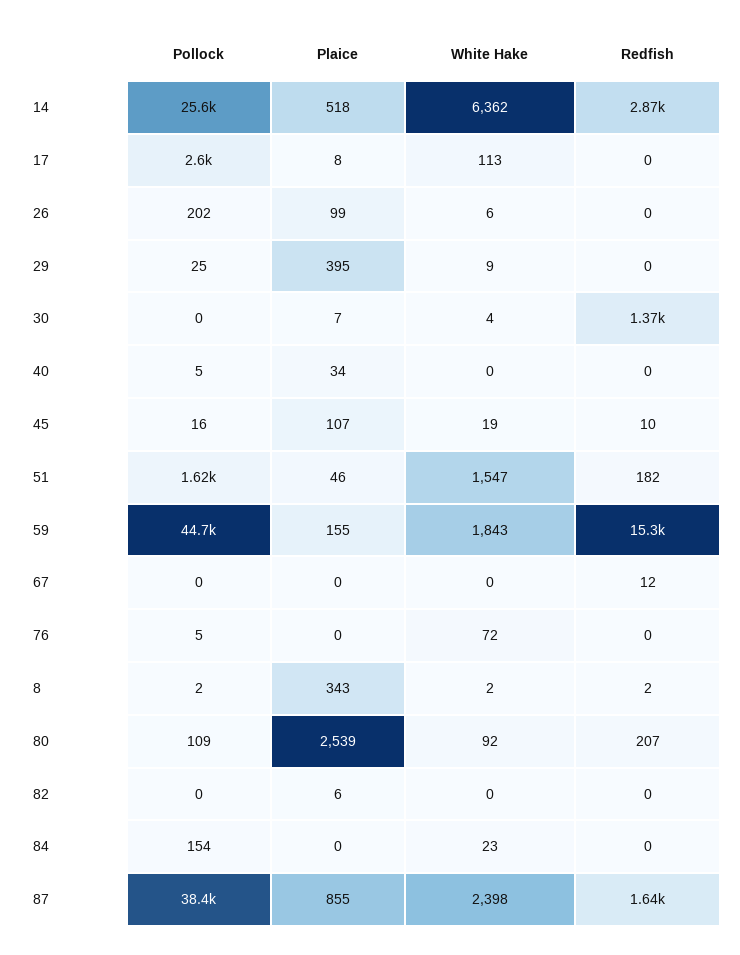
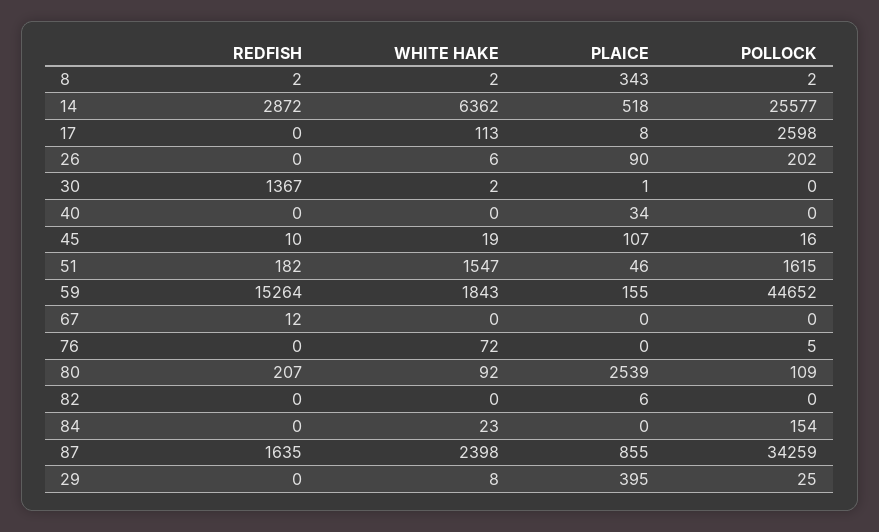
Plaice, 26: 99 -> 90
White Hake, 29: 9 -> 8
Plaice, 30: 7 -> 1
White Hake, 30: 4 -> 2
Pollock, 40: 5 -> 0
Pollock, 87: 38400 -> 34259

